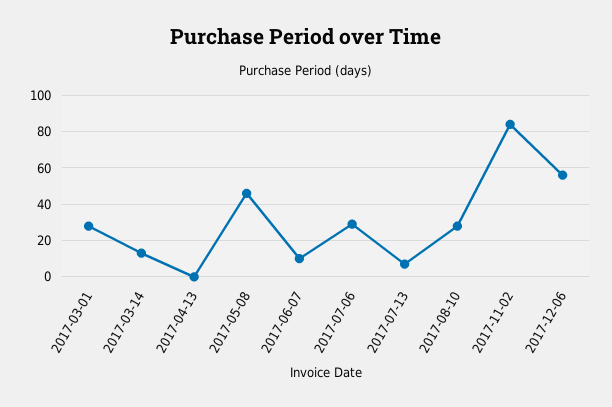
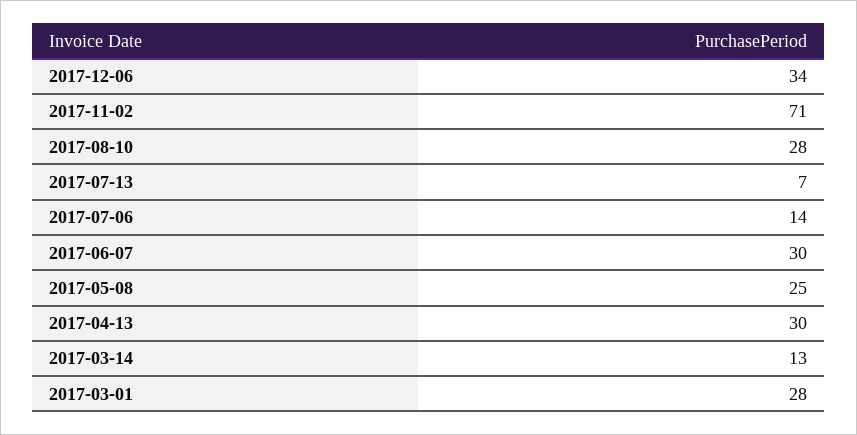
2017-04-13: 0 -> 30
2017-05-08: 45 -> 25
2017-06-07: 10 -> 30
2017-07-06: 30 -> 14
2017-11-02: 85 -> 71
2017-12-06: 55 -> 34

